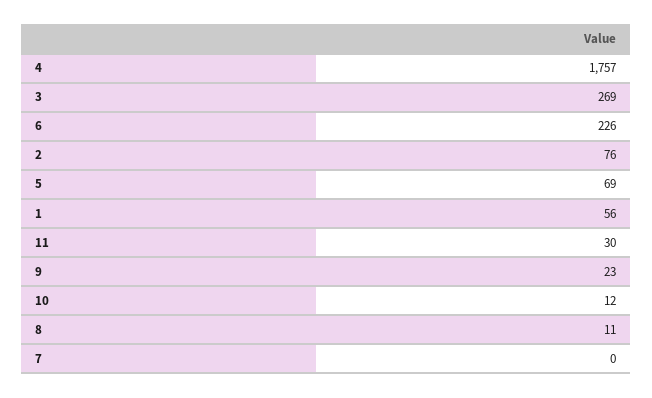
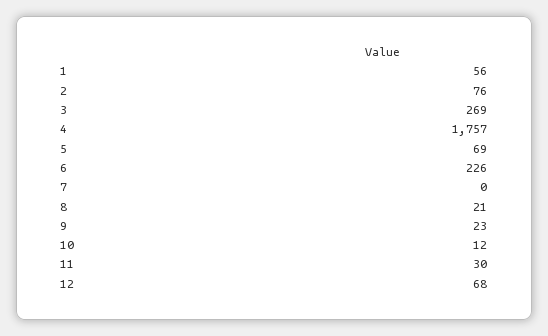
8: 11 -> 21
12: none -> 68

